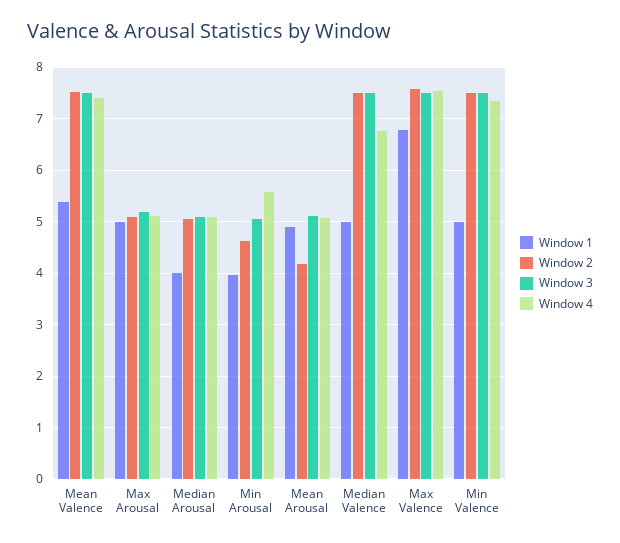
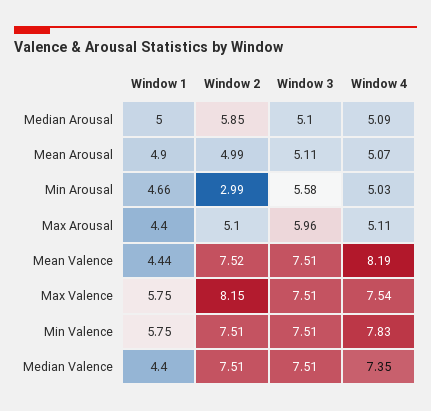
Window 1, Mean Valence: 5.4 -> 4.44
Window 4, Mean Valence: 7.4 -> 8.19
Window 1, Max Arousal: 5 -> 4.4
Window 3, Max Arousal: 5.2 -> 5.96
Window 1, Median Arousal: 4 -> 5
Window 2, Median Arousal: 5 -> 5.85
Window 1, Min Arousal: 4 -> 4.66
Window 2, Min Arousal: 4.6 -> 2.99
Window 3, Min Arousal: 5 -> 5.58
Window 4, Min Arousal: 5.6 -> 5.03
Window 2, Mean Arousal: 4.2 -> 4.99
Window 1, Median Valence: 5 -> 4.4
Window 4, Median Valence: 6.8 -> 7.35
Window 1, Max Valence: 6.8 -> 5.75
Window 2, Max Valence: 7.6 -> 8.15
Window 1, Min Valence: 5 -> 5.75
Window 4, Min Valence: 7.4 -> 7.83

